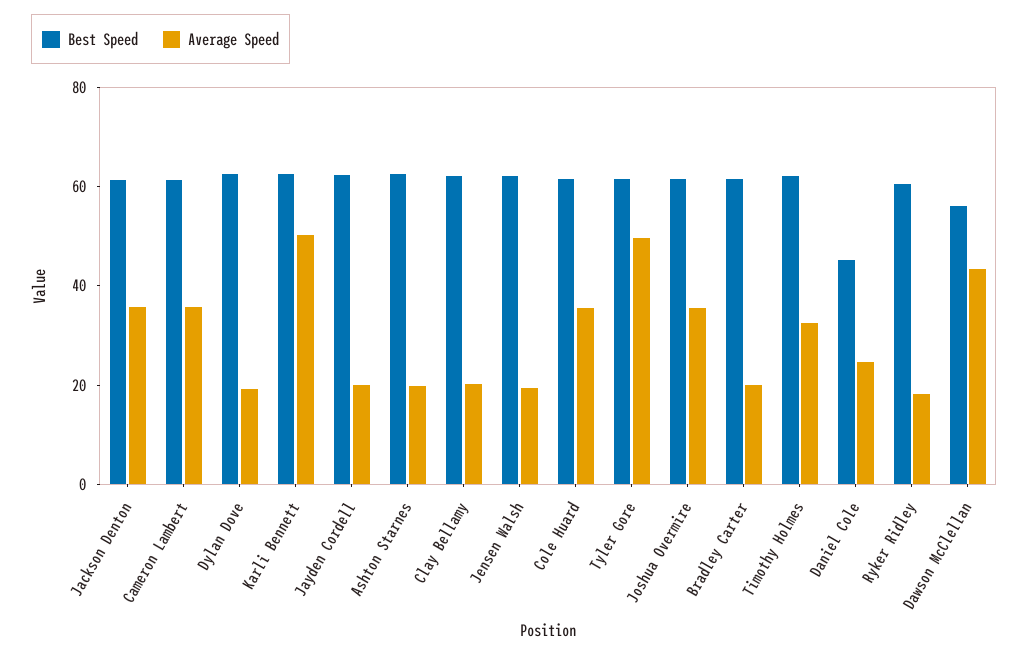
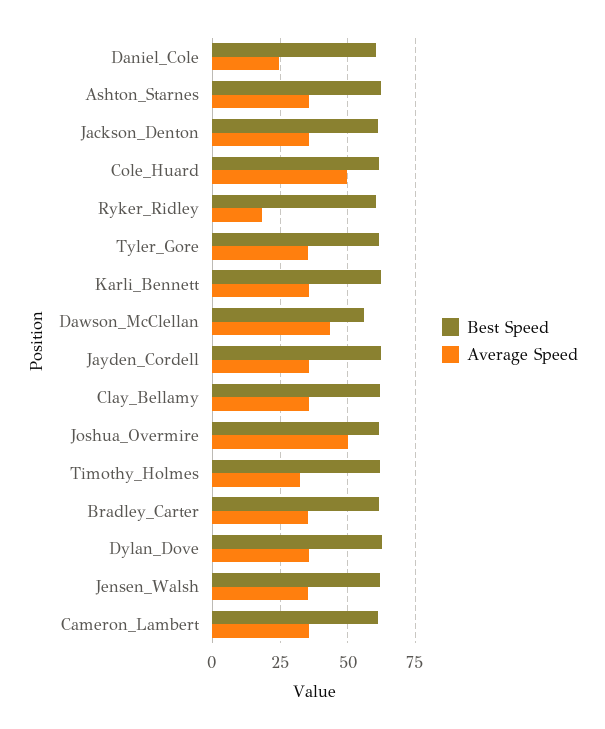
Average Speed, Dylan Dove: 20 -> 35
Average Speed, Karli Bennett: 50 -> 35
Average Speed, Jayden Cordell: 20 -> 35
Average Speed, Ashton Starnes: 20 -> 35
Average Speed, Clay Bellamy: 20 -> 35
Average Speed, Jensen Walsh: 20 -> 35
Average Speed, Cole Huard: 35 -> 50
Average Speed, Tyler Gore: 50 -> 35
Average Speed, Joshua Overmire: 35 -> 50
Average Speed, Bradley Carter: 20 -> 35
Best Speed, Daniel Cole: 45 -> 60

